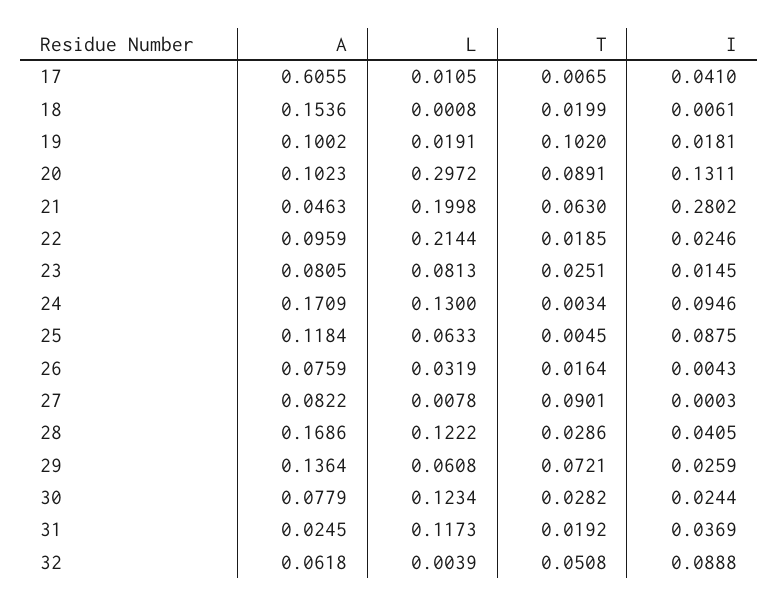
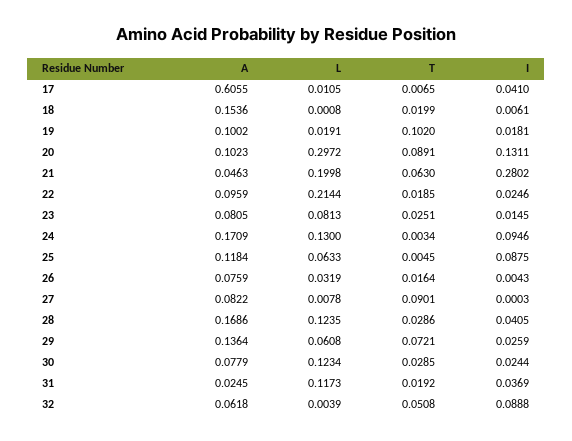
L, 28: 0.1222 -> 0.1235
T, 30: 0.0282 -> 0.0285

